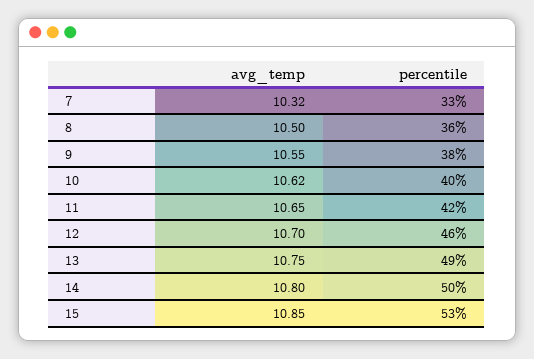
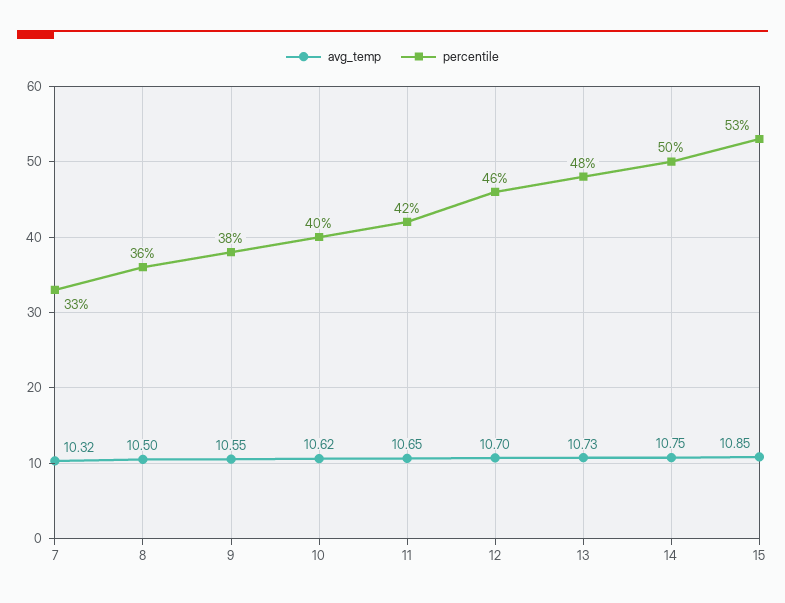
avg_temp, 13: 10.75 -> 10.73
percentile, 13: 49 -> 48
avg_temp, 14: 10.8 -> 10.75

